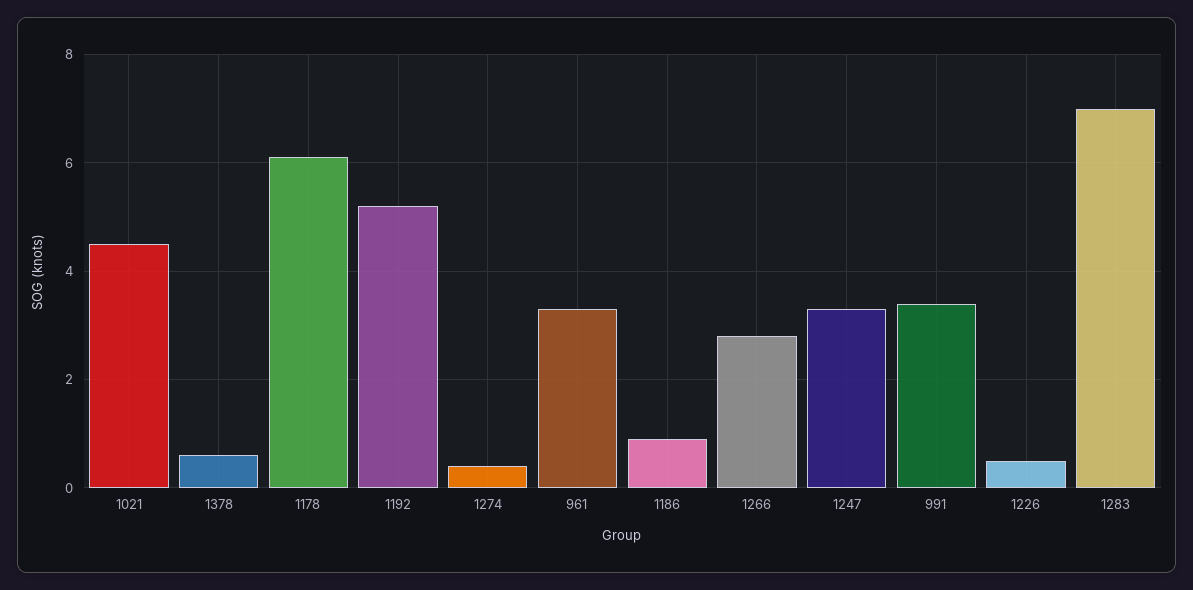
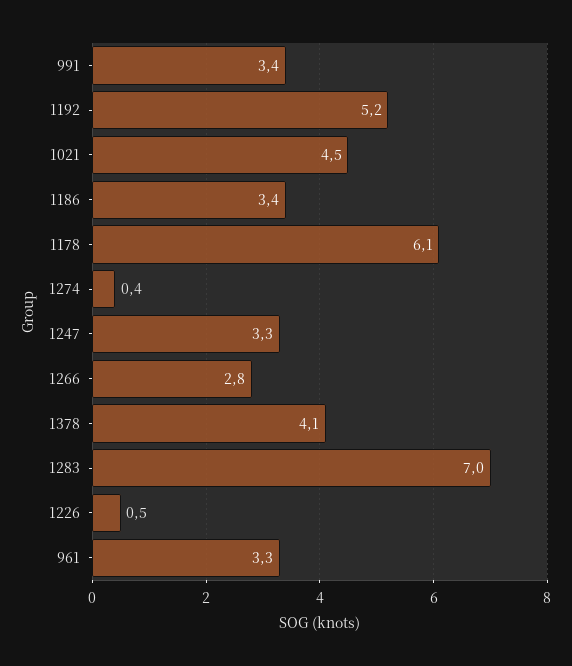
1378: 0.5 -> 4.1
1186: 1 -> 3.4

